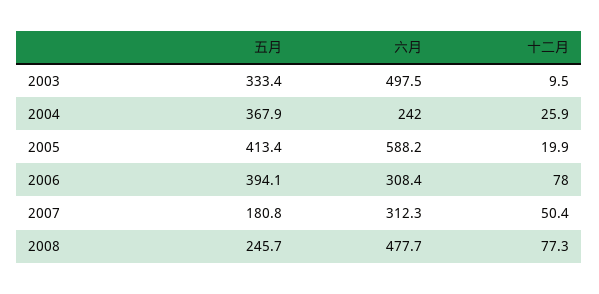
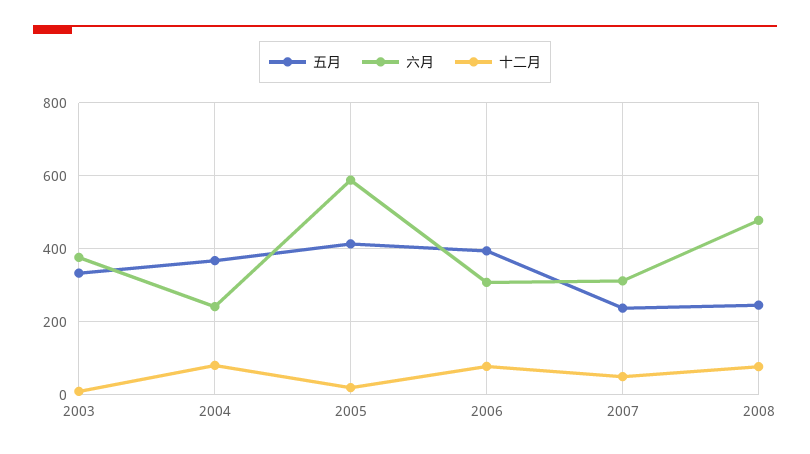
六月, 2003: 497.5 -> 380
十二月, 2004: 25.9 -> 80
五月, 2007: 180.8 -> 240

